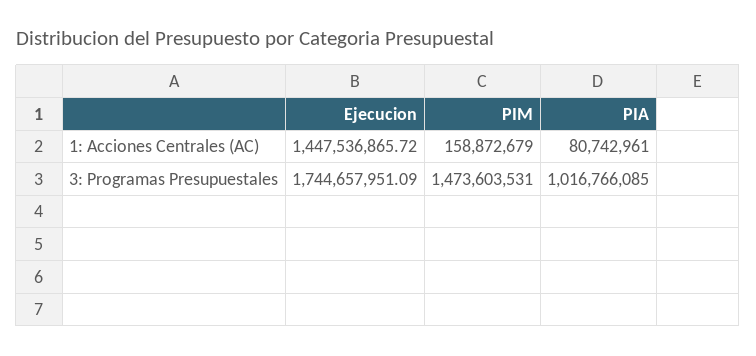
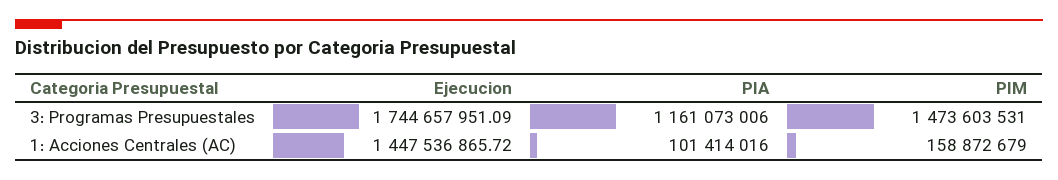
PIA, 1: Acciones Centrales (AC): 80742961 -> 101414016
PIA, 3: Programas Presupuestales: 1016766085 -> 1161073006

